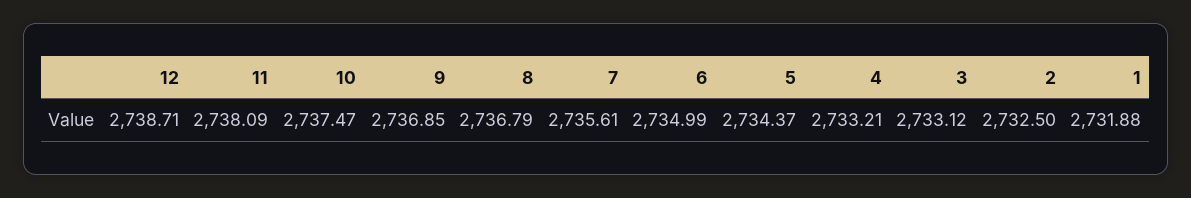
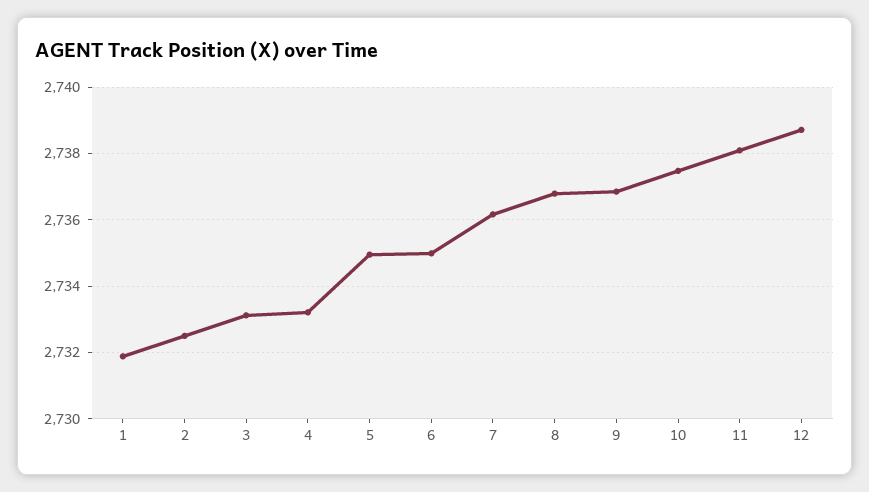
7: 2735.61 -> 2736.2
5: 2734.37 -> 2735

